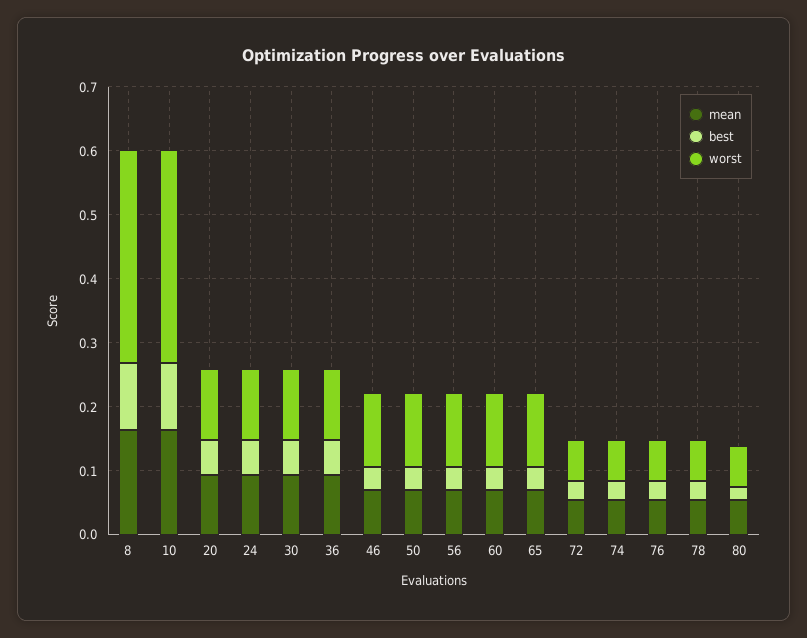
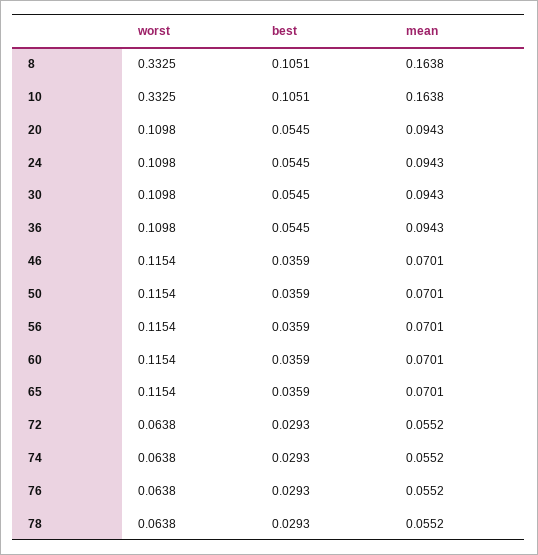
mean, 80: 0.06 -> none
best, 80: 0.02 -> none
worst, 80: 0.06 -> none

